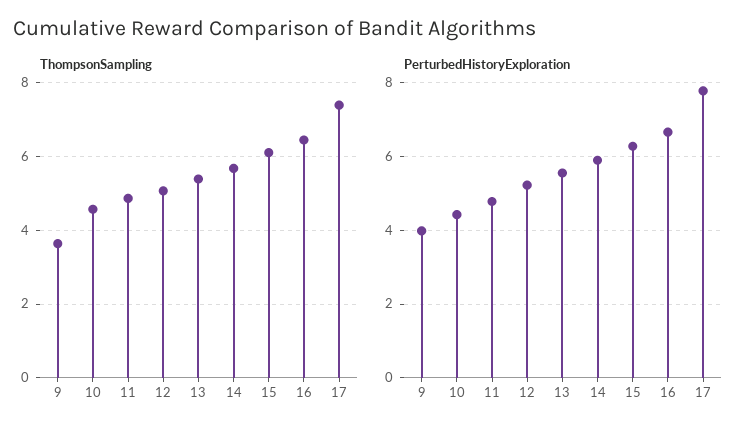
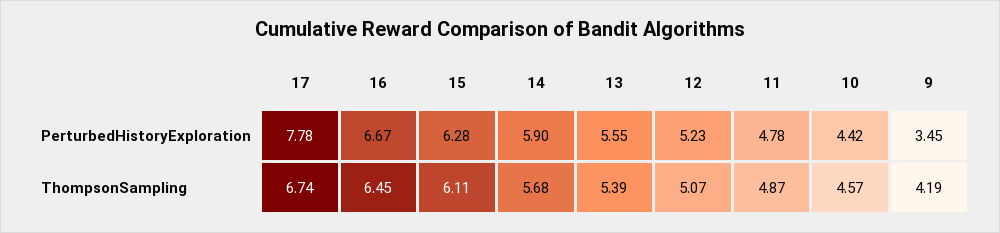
ThompsonSampling, 9: 3.6 -> 4.19
ThompsonSampling, 17: 7.4 -> 6.74
PerturbedHistoryExploration, 9: 4 -> 3.45

